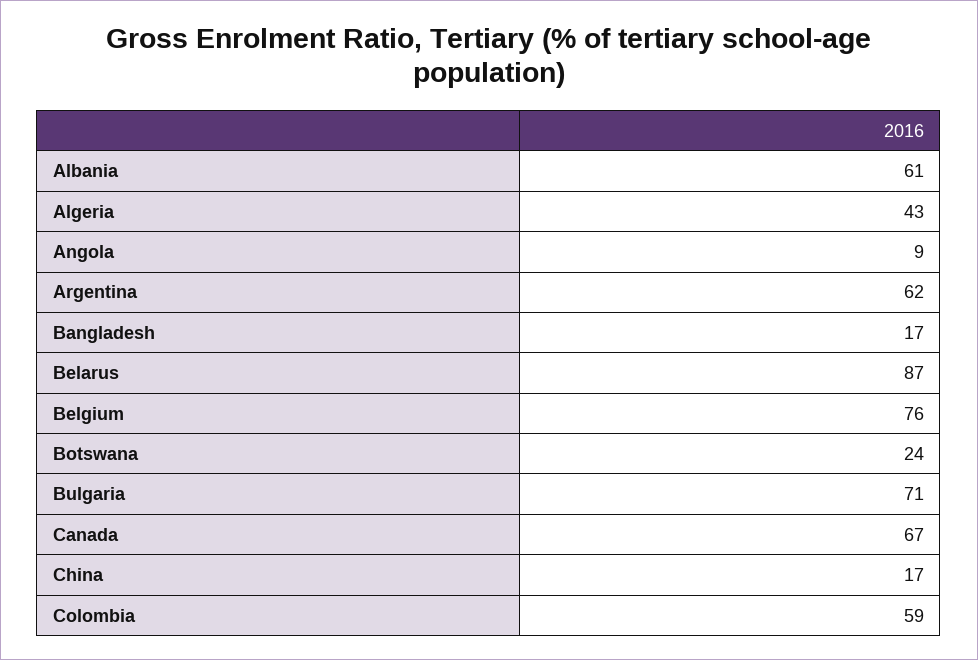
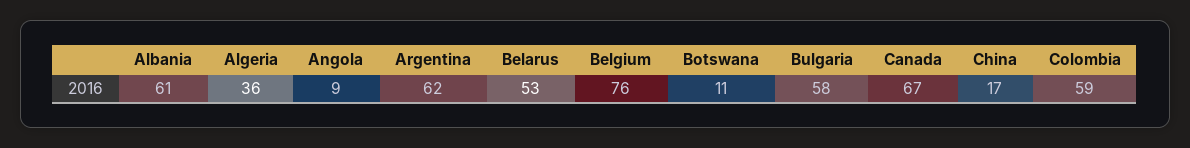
Algeria: 43 -> 36
Bangladesh: 17 -> none
Belarus: 87 -> 53
Botswana: 24 -> 11
Bulgaria: 71 -> 58

